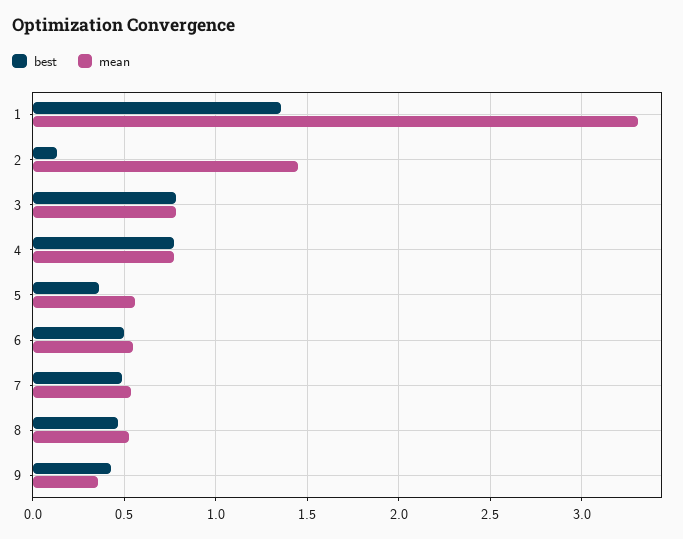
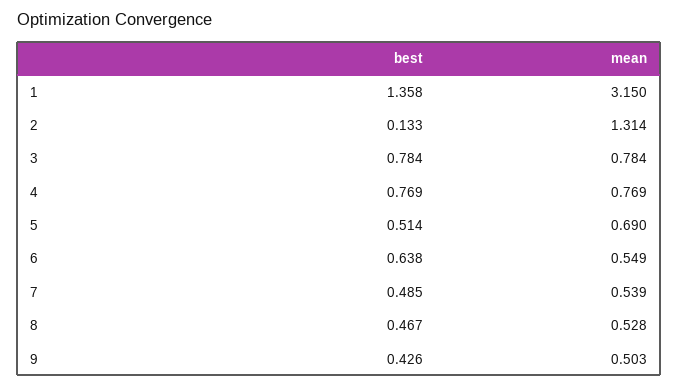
mean, 1: 3.3 -> 3.15
mean, 2: 1.45 -> 1.314
best, 5: 0.35 -> 0.514
mean, 5: 0.55 -> 0.69
best, 6: 0.5 -> 0.638
mean, 9: 0.35 -> 0.503

